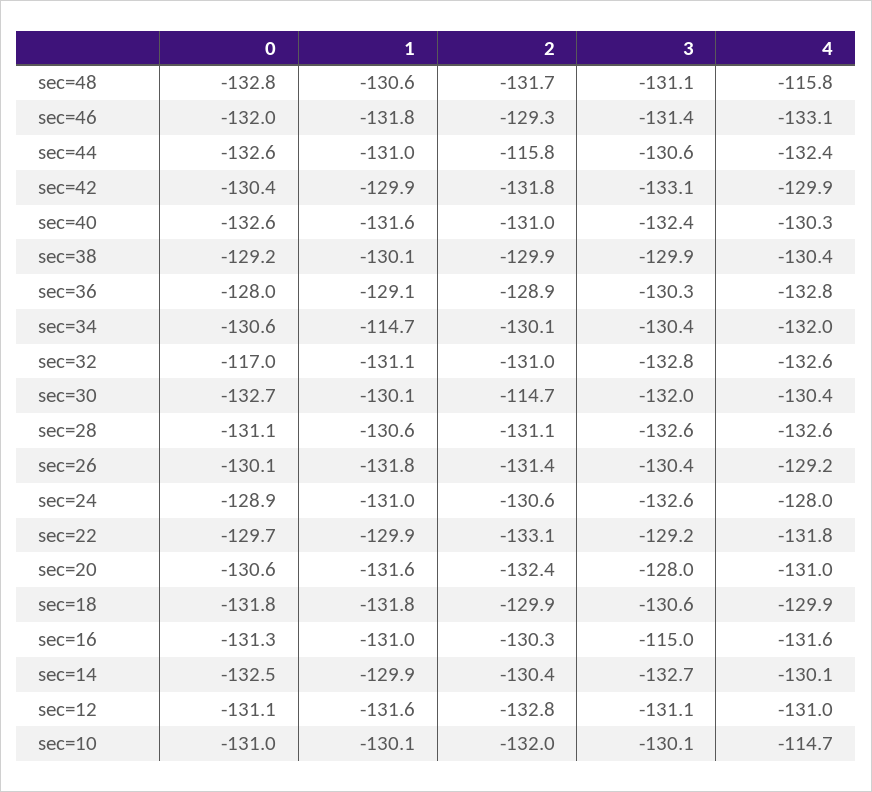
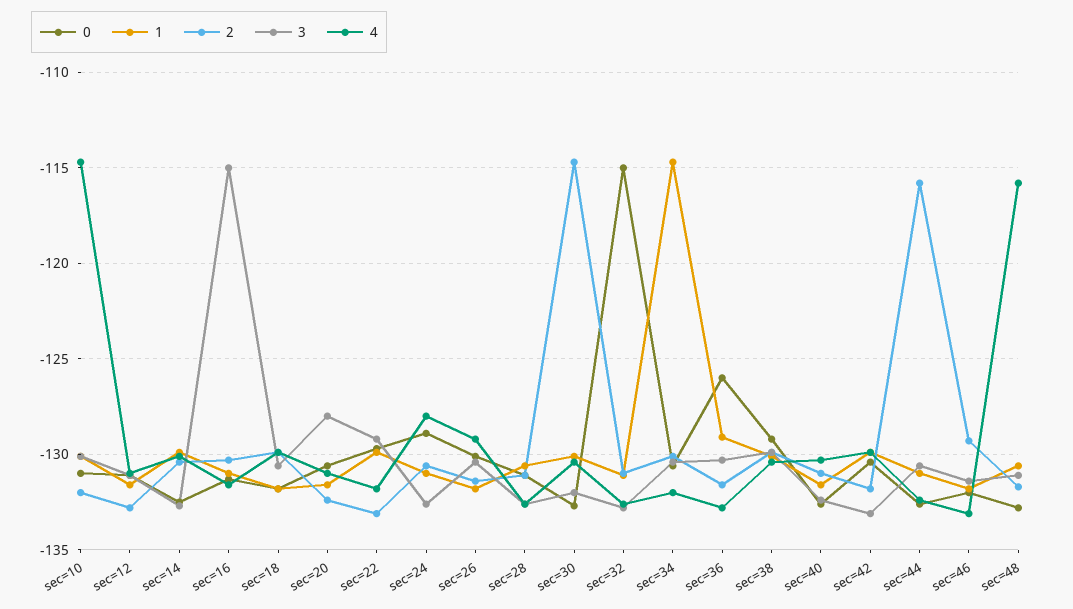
0, sec=36: -128 -> -126
2, sec=36: -128.9 -> -131.5
0, sec=32: -117 -> -115

